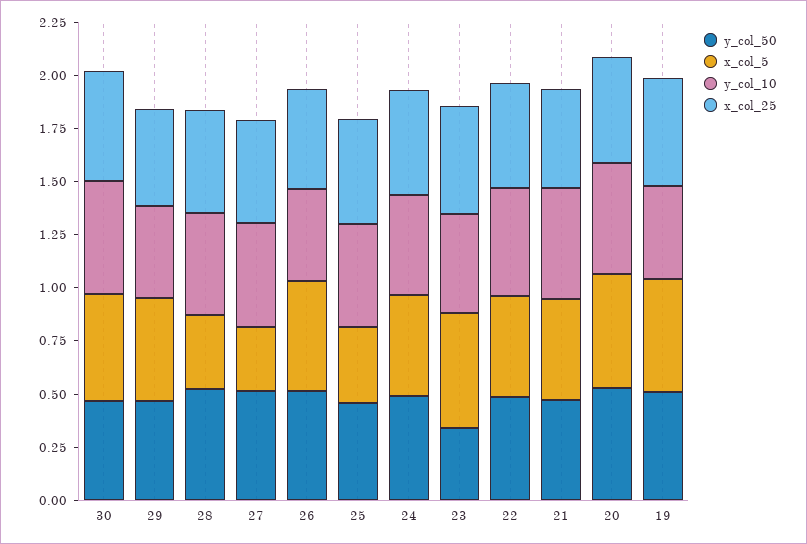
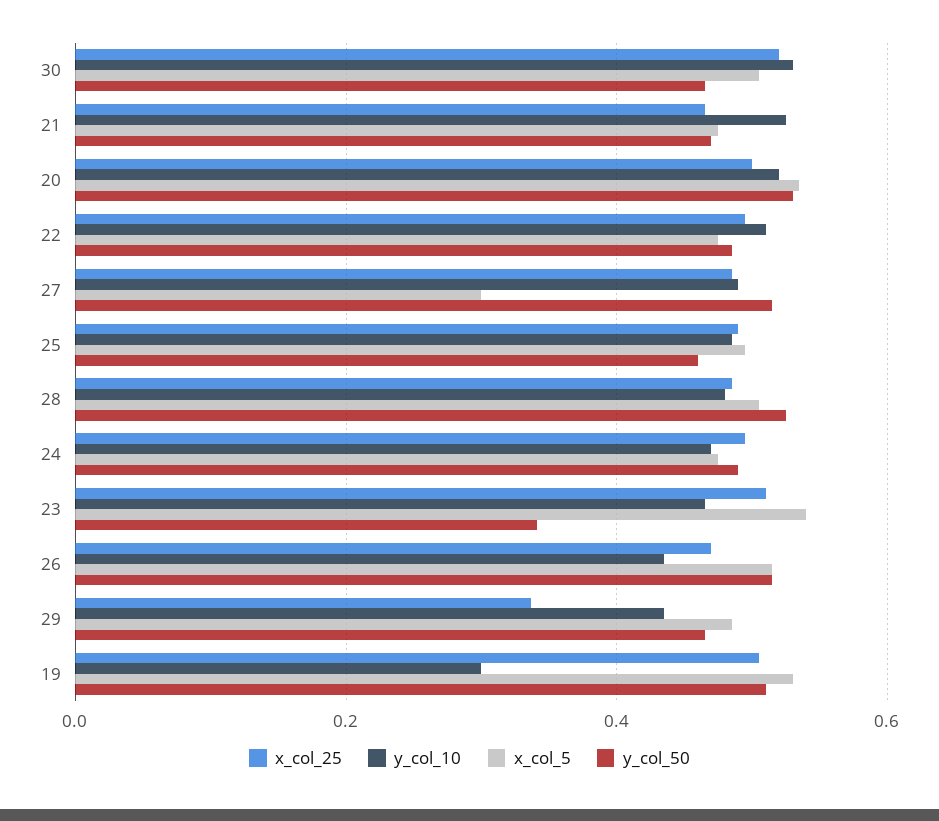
x_col_25, 29: 0.45 -> 0.34
x_col_5, 28: 0.35 -> 0.5
x_col_5, 25: 0.35 -> 0.5
y_col_10, 19: 0.45 -> 0.3

